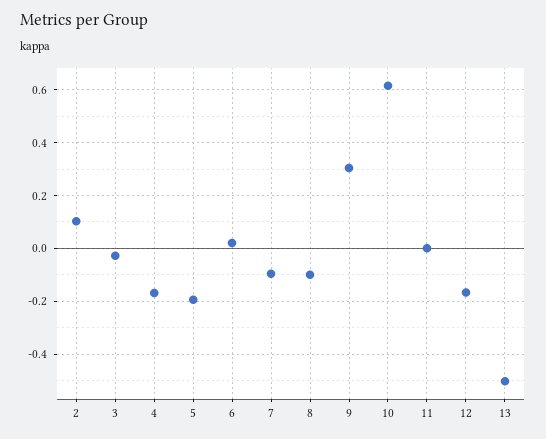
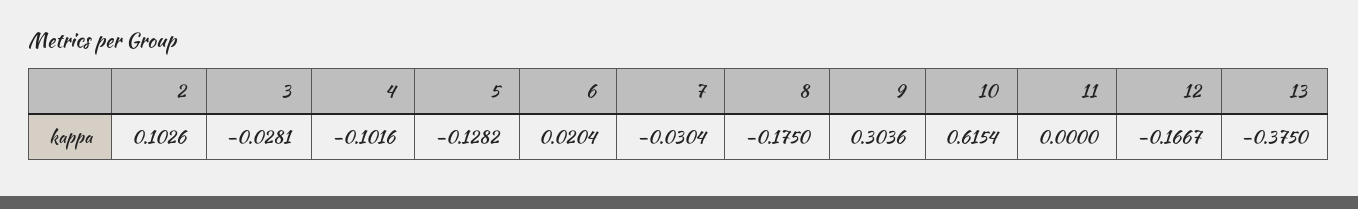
4: -0.175 -> -0.1016
5: -0.2 -> -0.1282
7: -0.1 -> -0.0304
8: -0.1 -> -0.175
13: -0.5 -> -0.375

